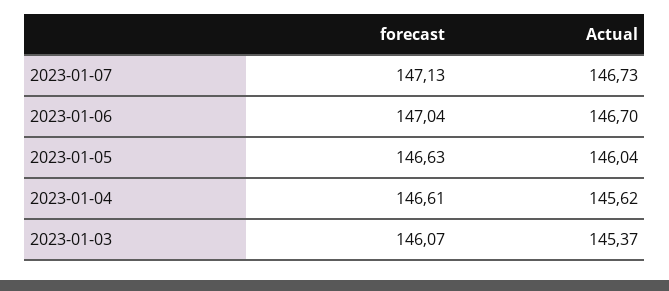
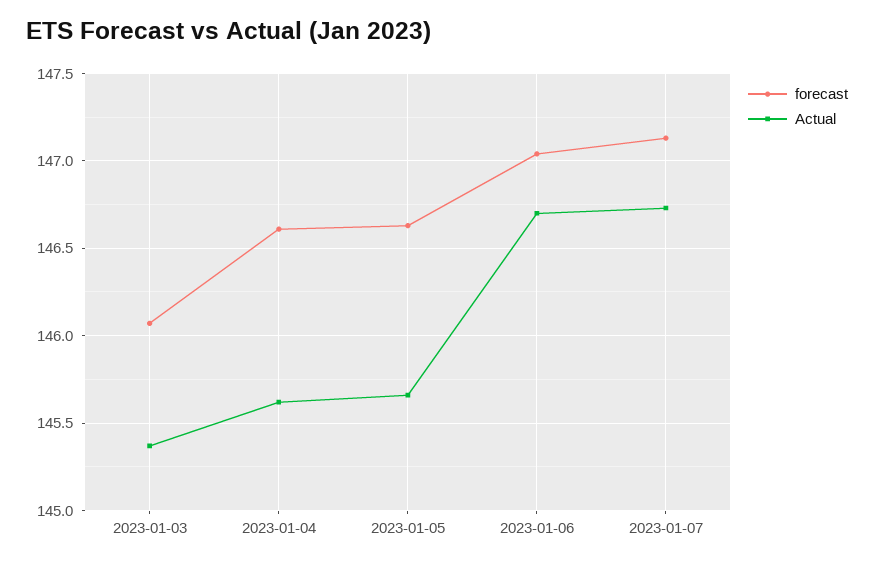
Actual, 2023-01-05: 146.04 -> 145.65

